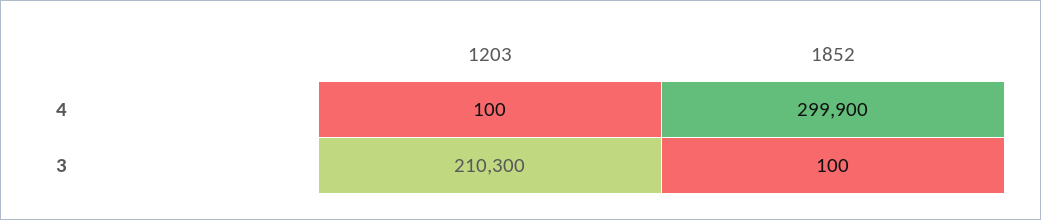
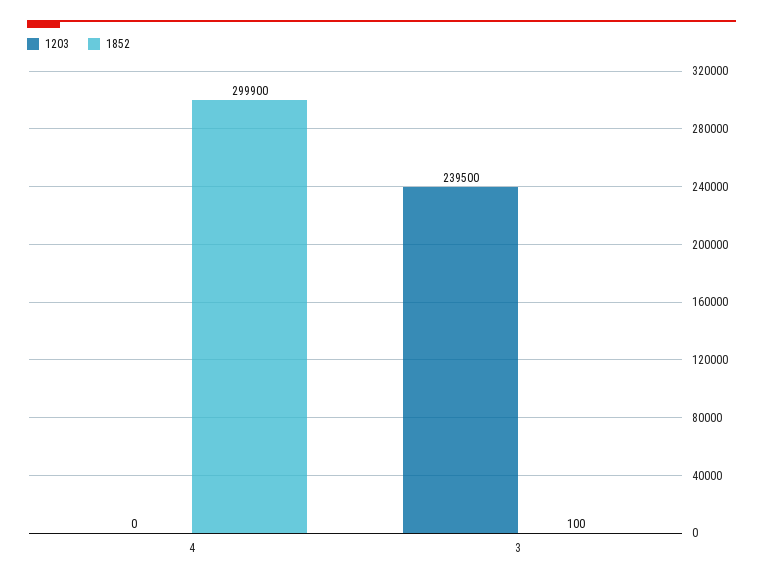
1203, 4: 100 -> 0
1203, 3: 210300 -> 239500

